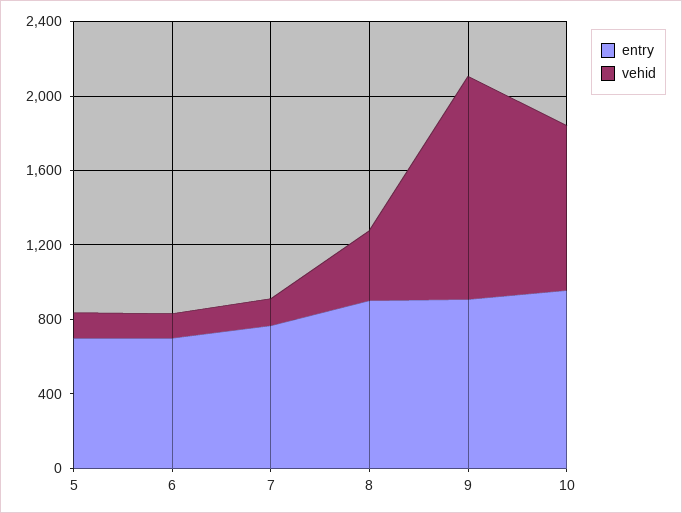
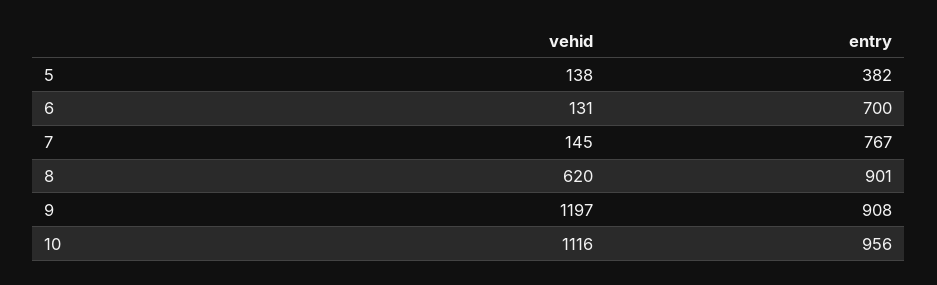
entry, 5: 700 -> 382
vehid, 8: 400 -> 620
vehid, 10: 900 -> 1116

